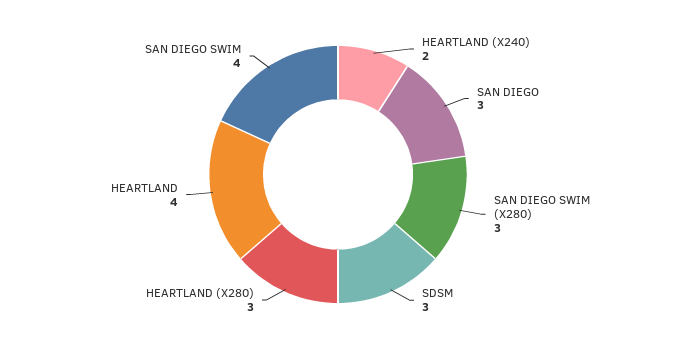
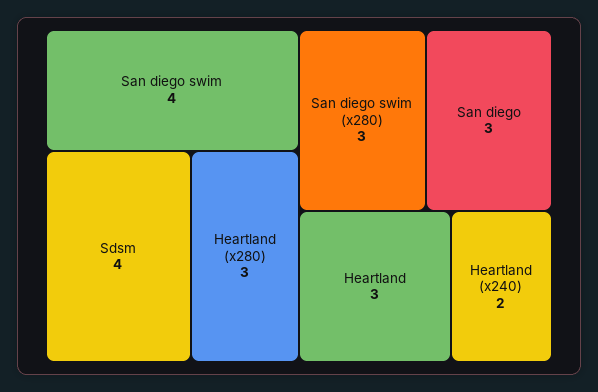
SDSM: 3 -> 4
HEARTLAND: 4 -> 3

